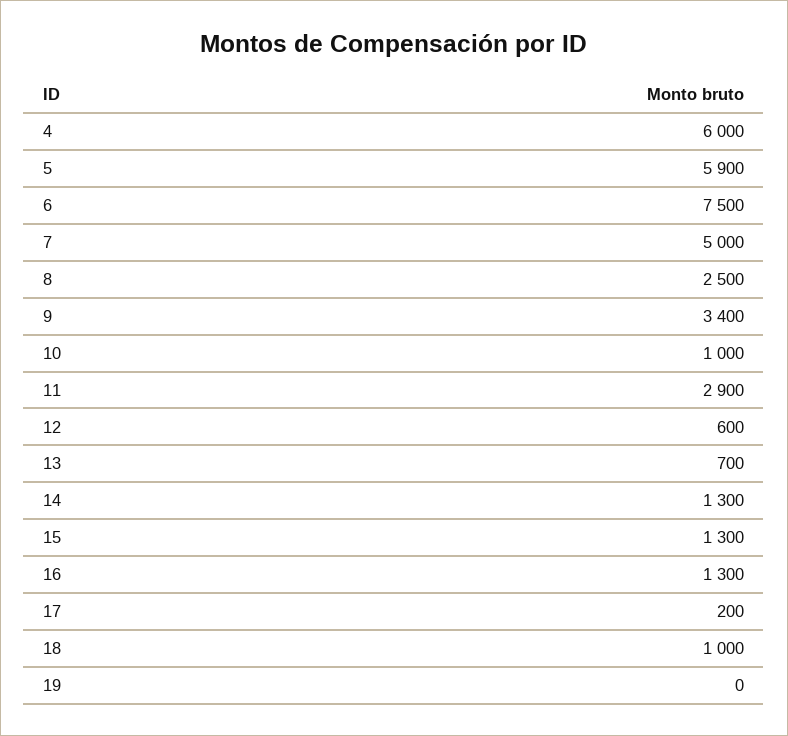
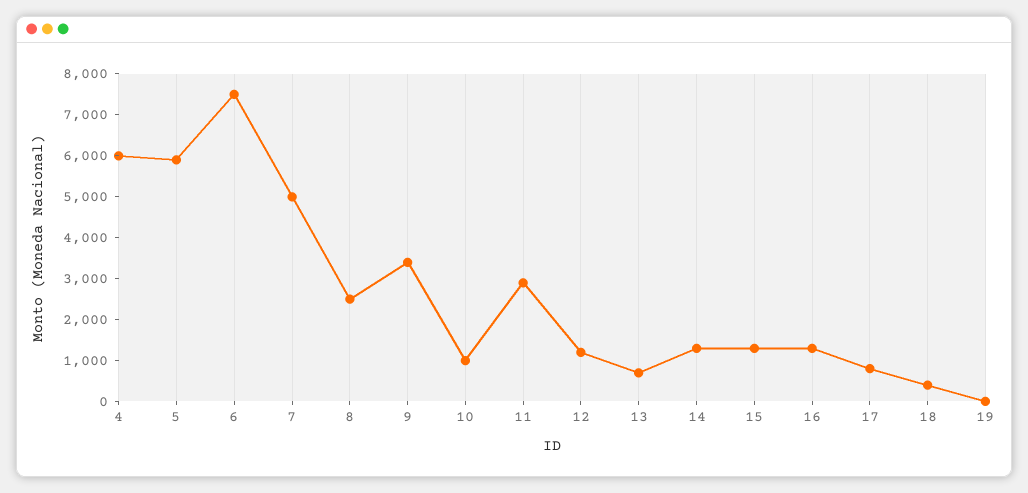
12: 600 -> 1200
17: 200 -> 800
18: 1000 -> 400

